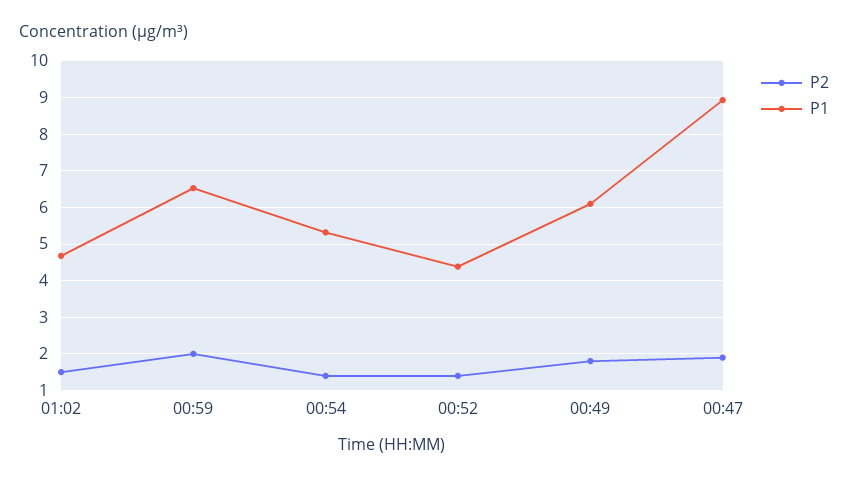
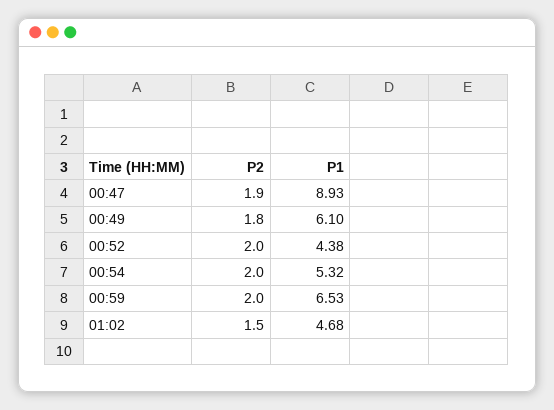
P2, 00:54: 1.4 -> 2
P2, 00:52: 1.4 -> 2

